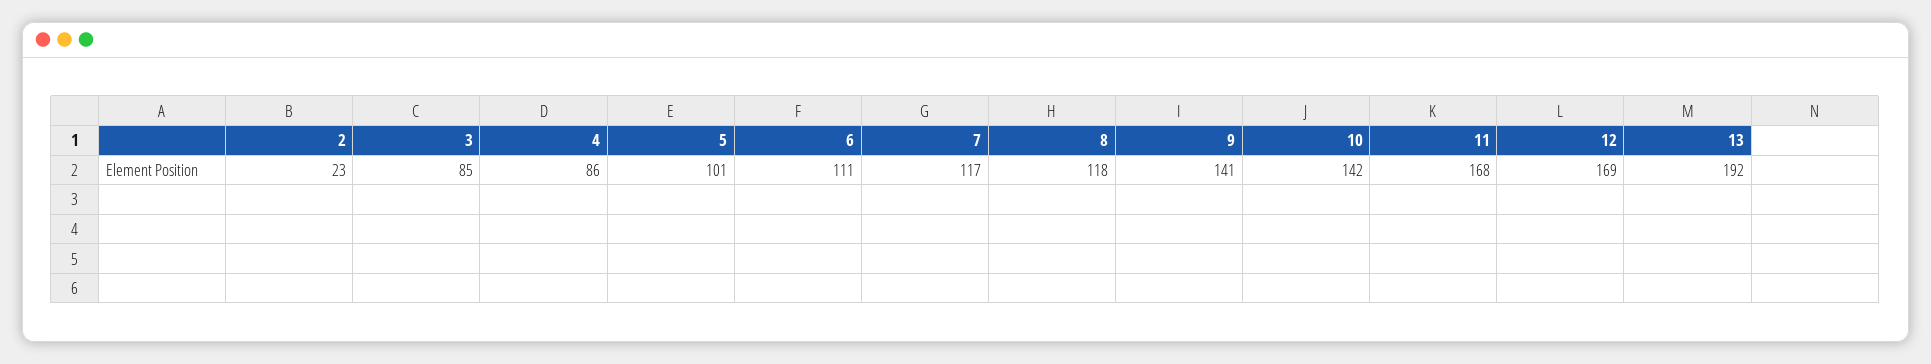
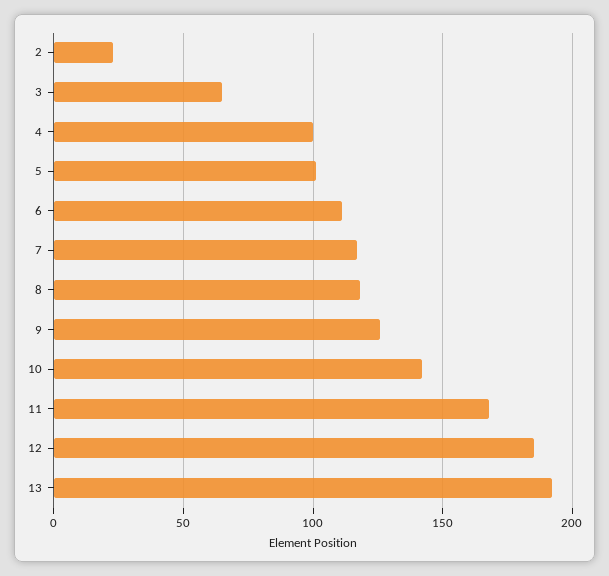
3: 85 -> 65
4: 86 -> 100
9: 141 -> 125
12: 169 -> 185

